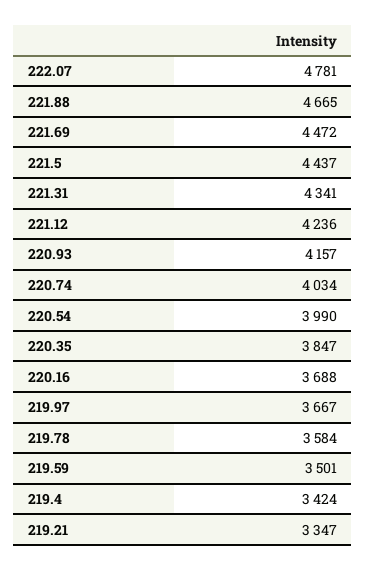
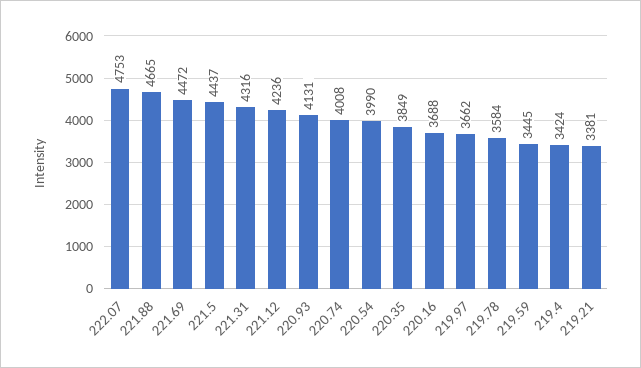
222.07: 4781 -> 4753
221.31: 4341 -> 4316
220.93: 4157 -> 4131
220.74: 4034 -> 4008
220.35: 3847 -> 3849
219.97: 3667 -> 3662
219.59: 3501 -> 3445
219.21: 3347 -> 3381

